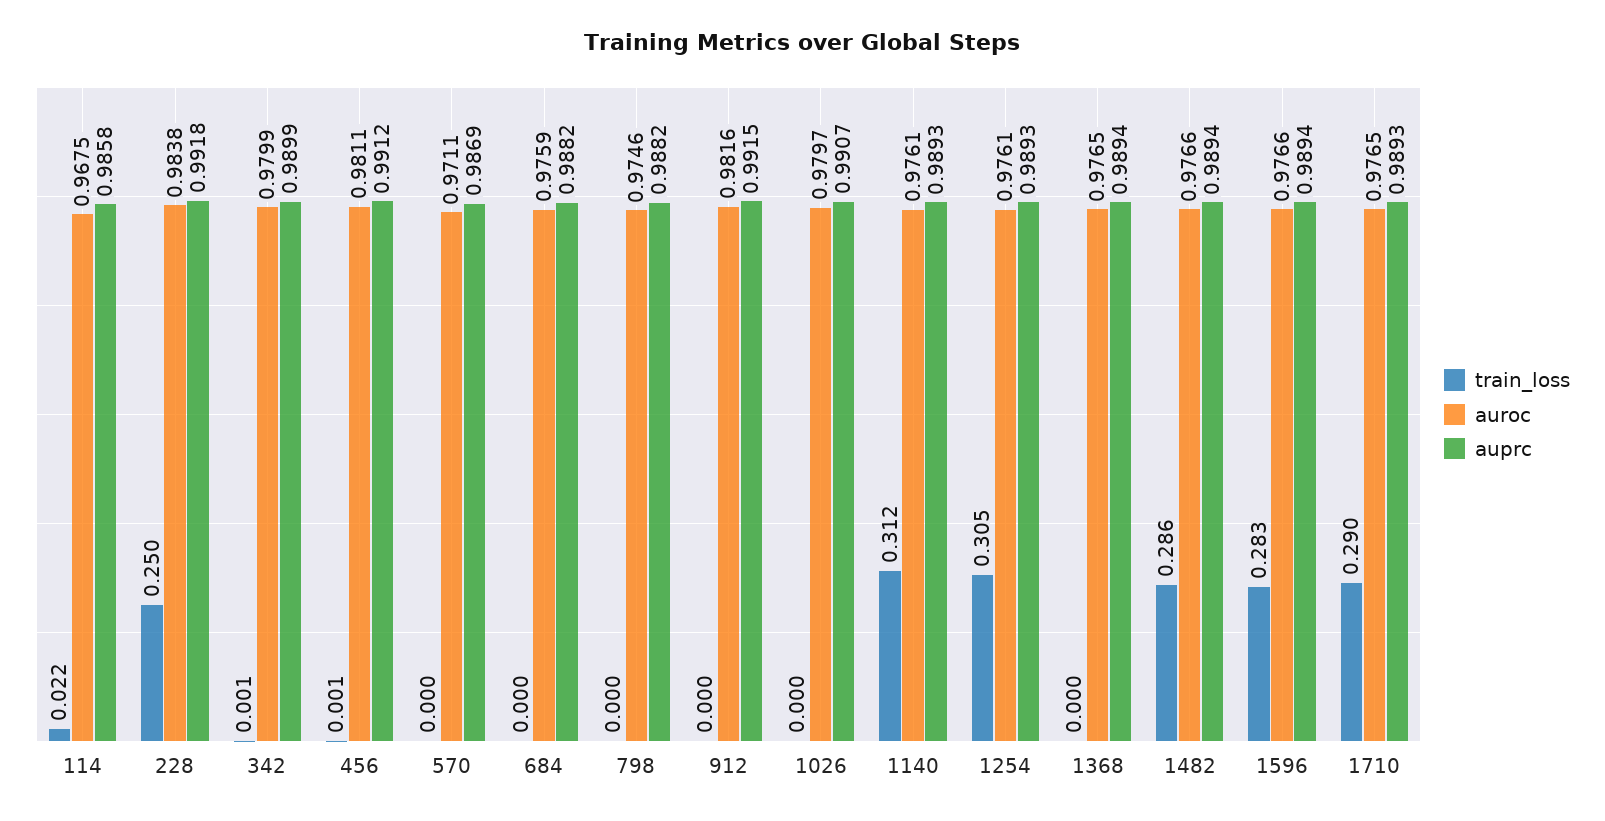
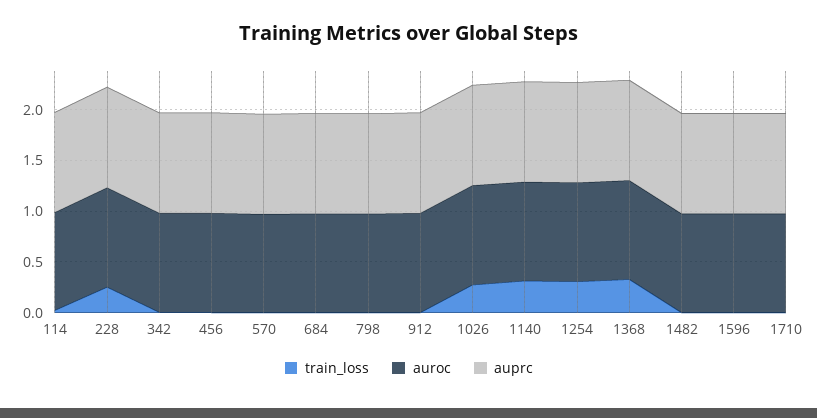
train_loss, 1026: 0 -> 0.3
train_loss, 1368: 0 -> 0.3
train_loss, 1482: 0.286 -> 0
train_loss, 1596: 0.283 -> 0
train_loss, 1710: 0.29 -> 0

